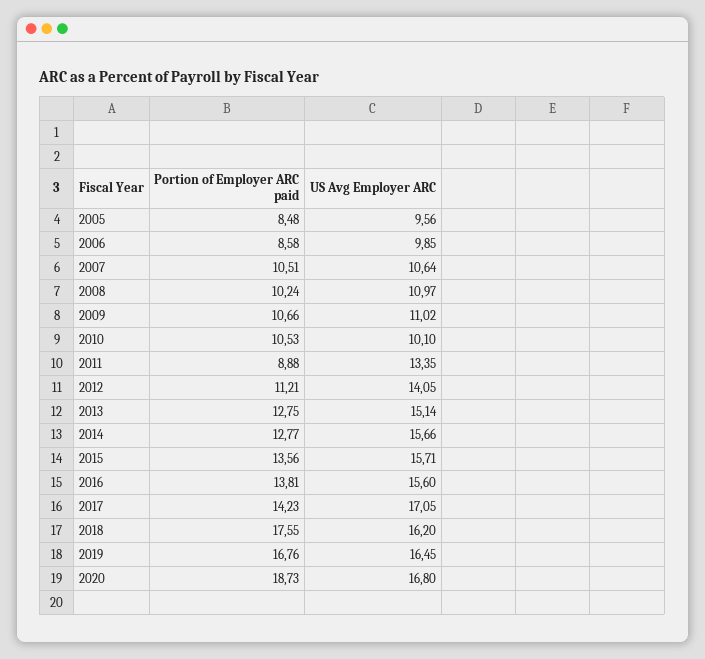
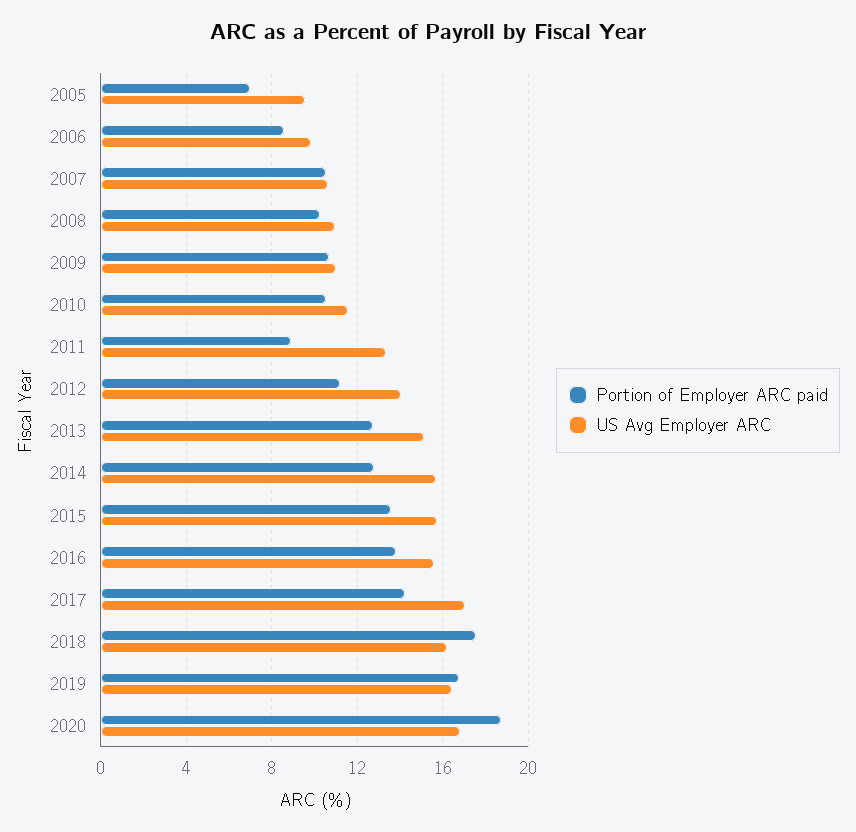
Portion of Employer ARC paid, 2005: 8.48 -> 7
US Avg Employer ARC, 2010: 10.1 -> 11.5

